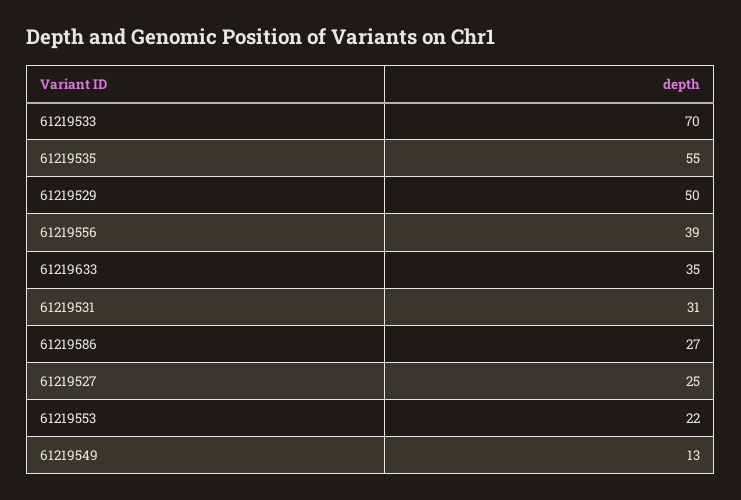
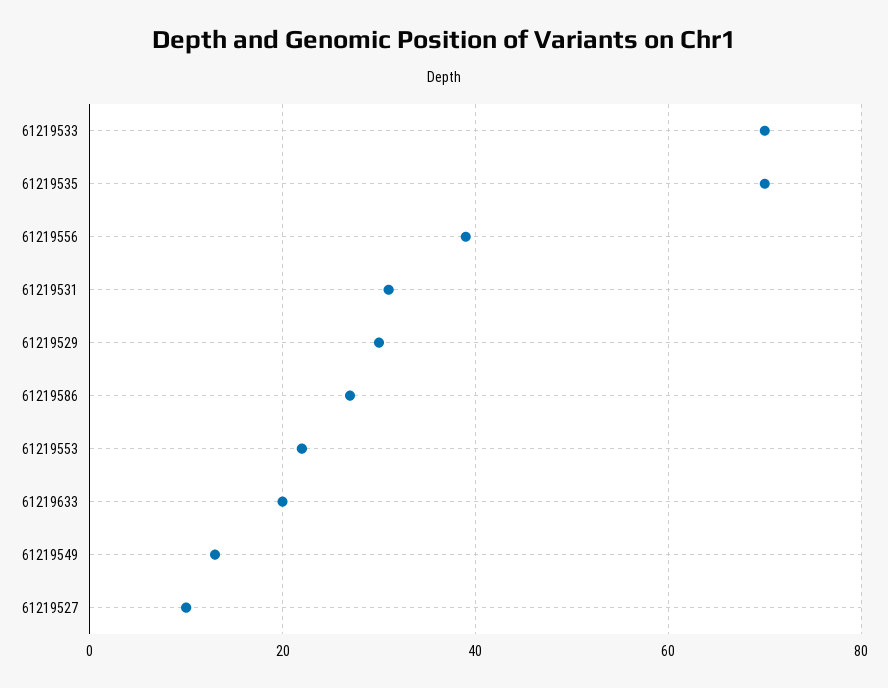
61219535: 55 -> 70
61219529: 50 -> 30
61219633: 35 -> 20
61219527: 25 -> 10

